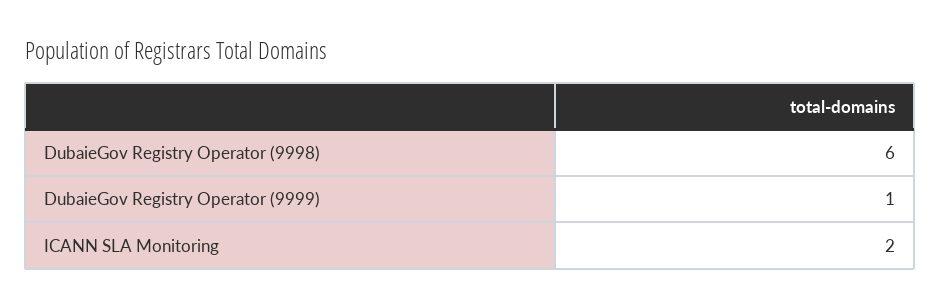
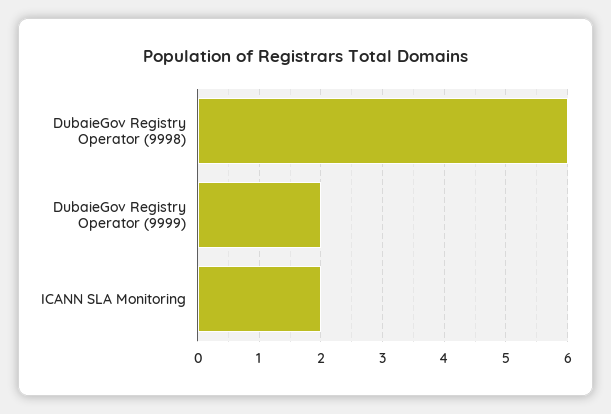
DubaieGov Registry Operator (9999): 1 -> 2

